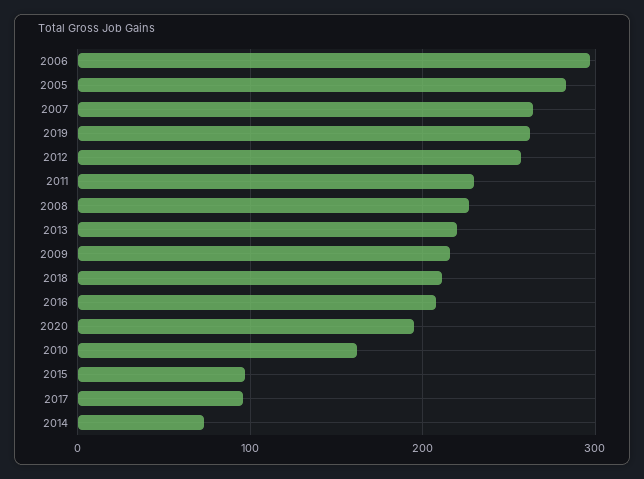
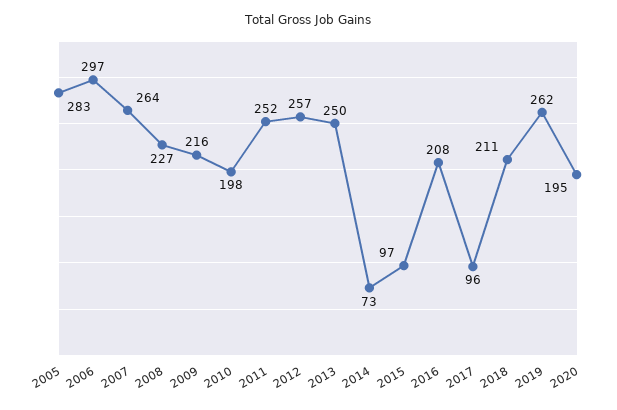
2011: 230 -> 252
2013: 220 -> 250
2010: 160 -> 198

